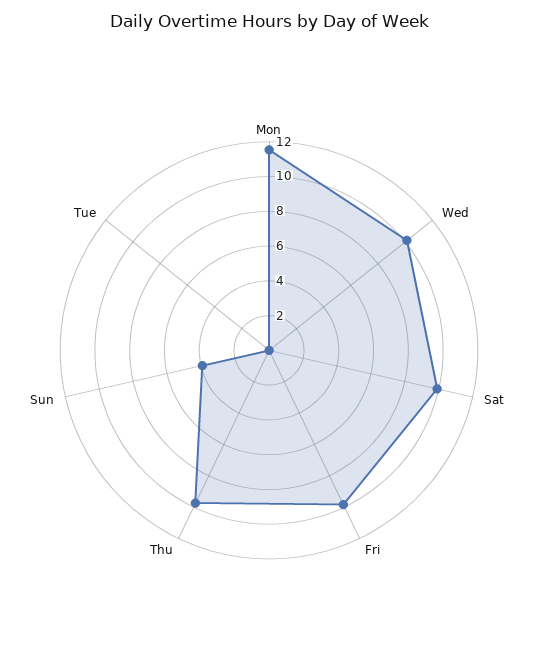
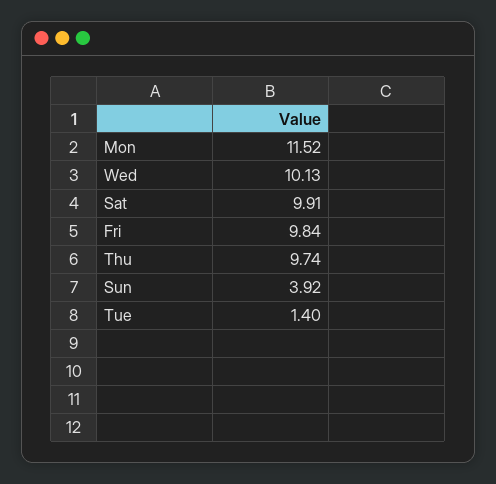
Tue: 0 -> 1.4

